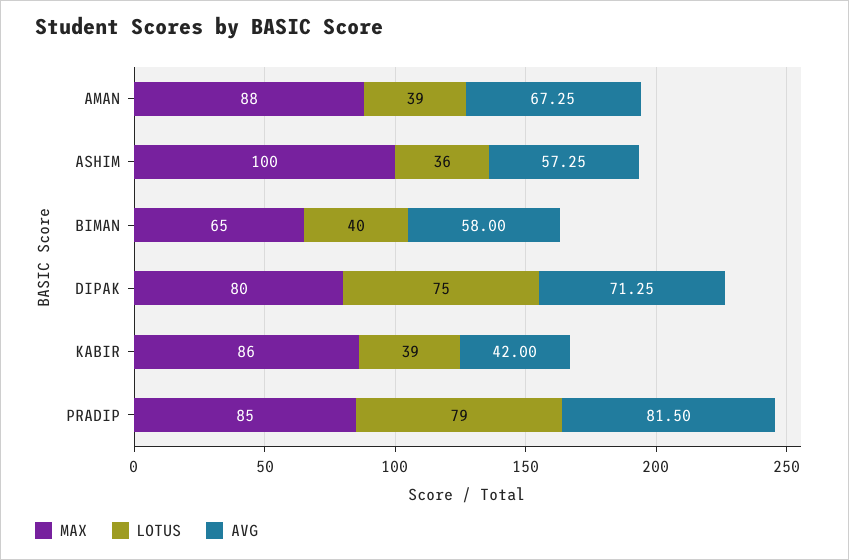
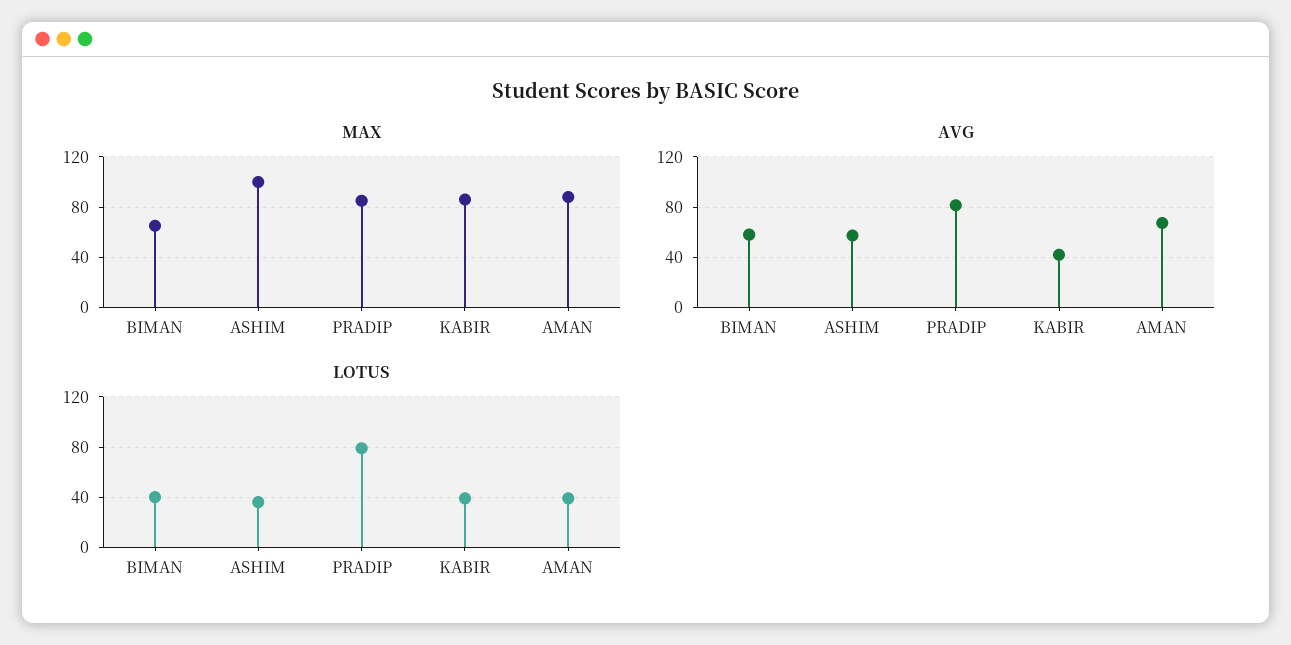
MAX, DIPAK: 80 -> none
LOTUS, DIPAK: 75 -> none
AVG, DIPAK: 71.25 -> none

